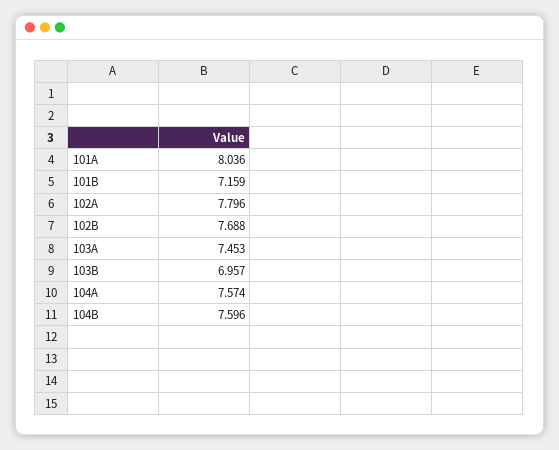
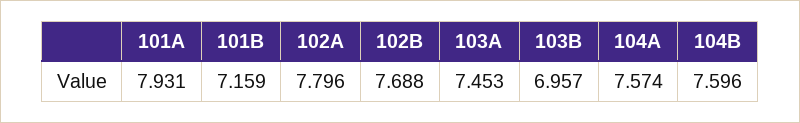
101A: 8.036 -> 7.931

